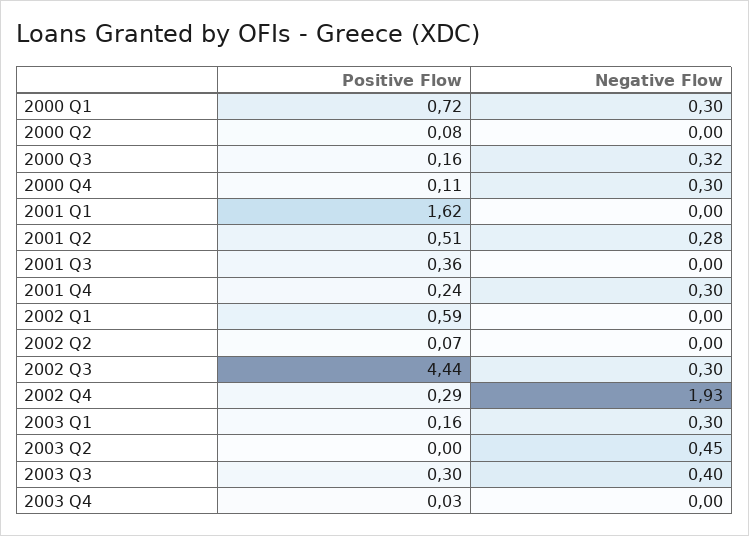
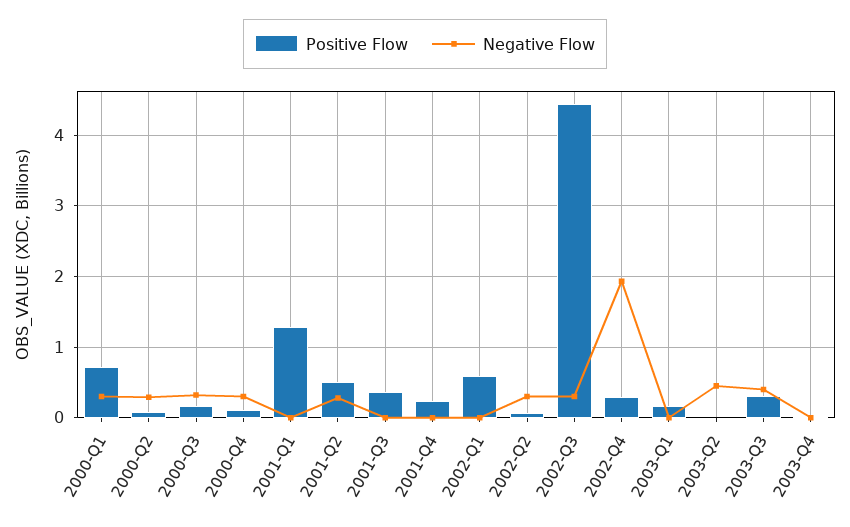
Negative Flow, 2000 Q2: 0 -> 0.3
Positive Flow, 2001 Q1: 1.62 -> 1.3
Negative Flow, 2001 Q4: 0.3 -> 0
Negative Flow, 2002 Q2: 0 -> 0.3
Negative Flow, 2003 Q1: 0.3 -> 0

